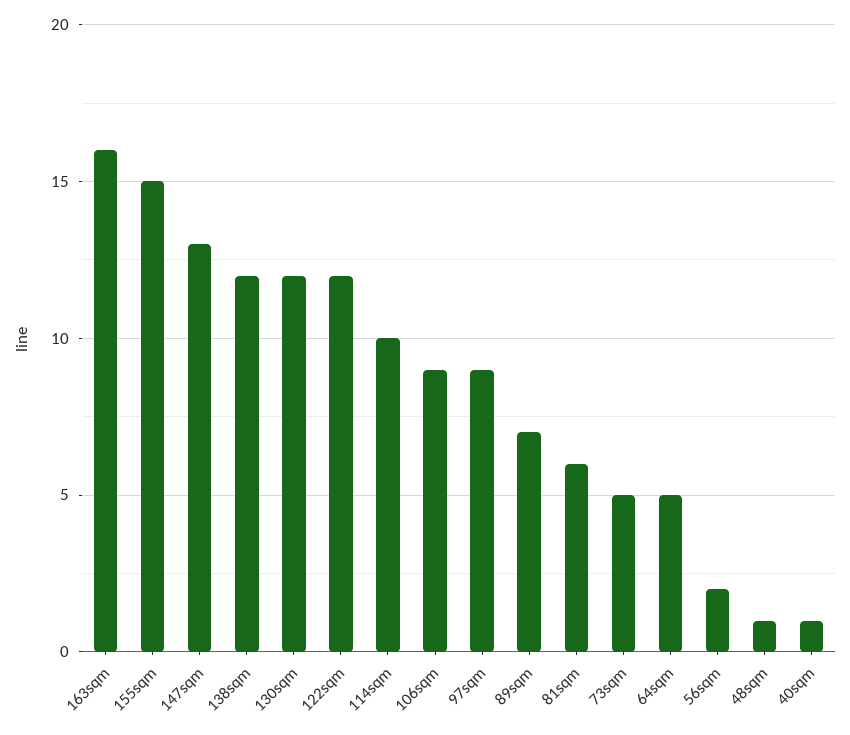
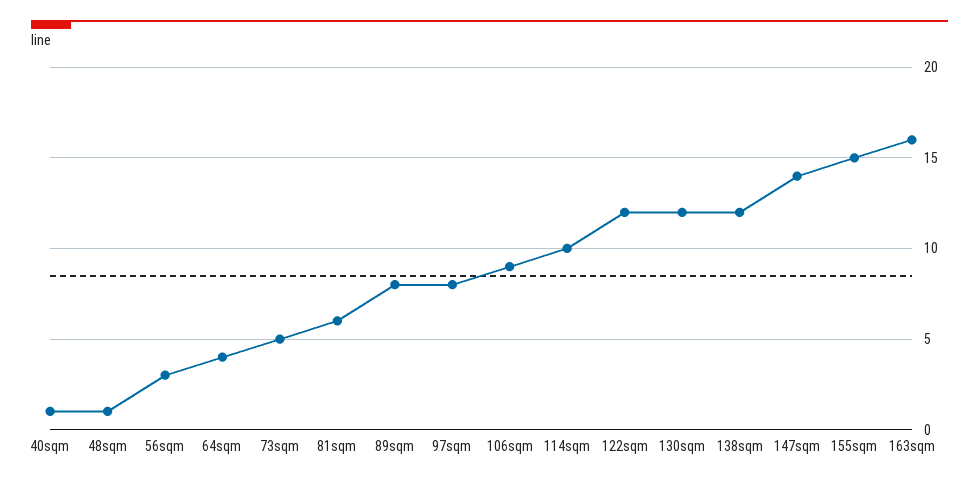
147sqm: 13 -> 14
97sqm: 9 -> 8
89sqm: 7 -> 8
64sqm: 5 -> 4
56sqm: 2 -> 3

